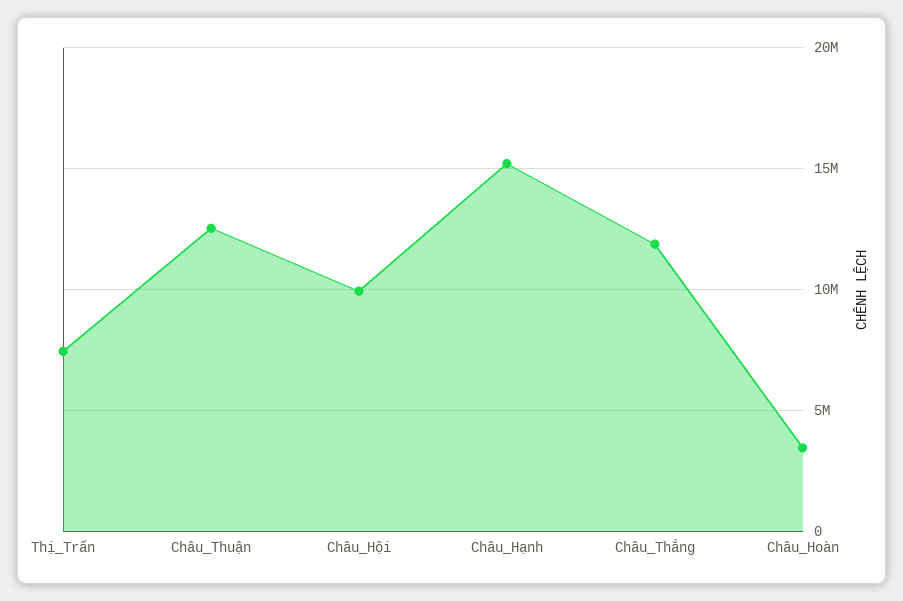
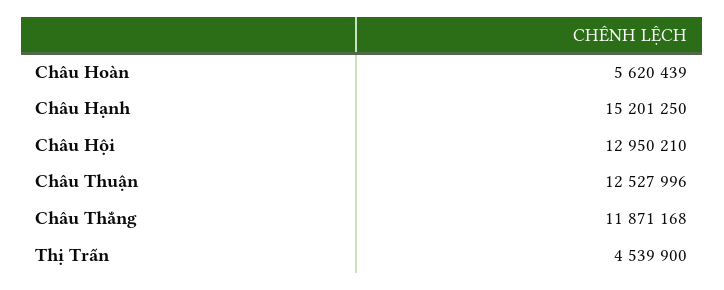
Thị_Trấn: 7500000 -> 4539900
Châu_Hội: 10000000 -> 12950210
Châu_Hoàn: 3500000 -> 5620439

